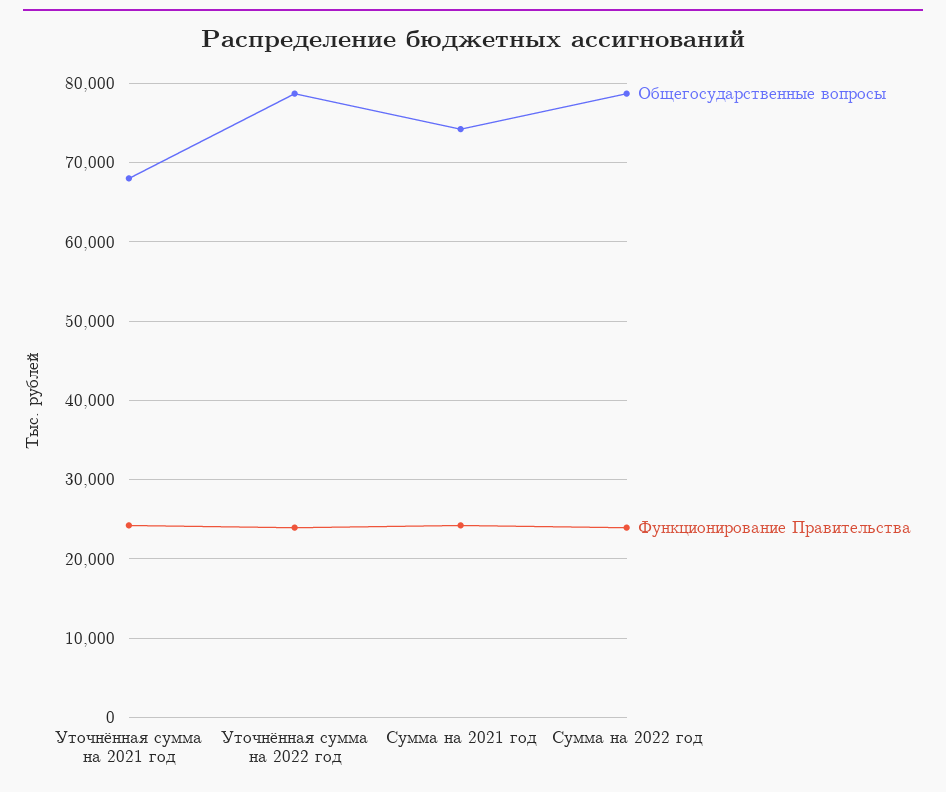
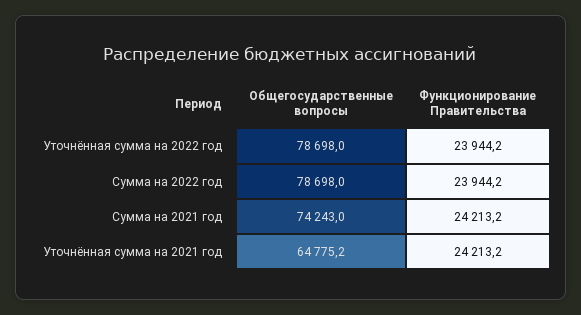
Общегосударственные вопросы, Уточнённая сумма на 2021 год: 68000 -> 64775.2

